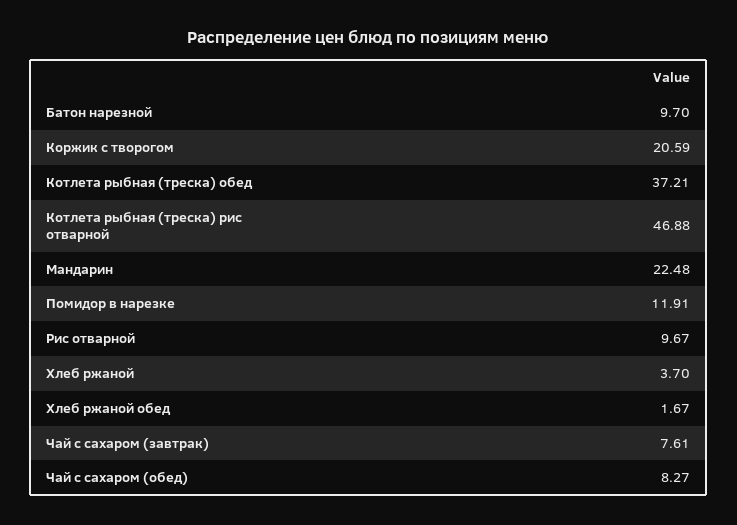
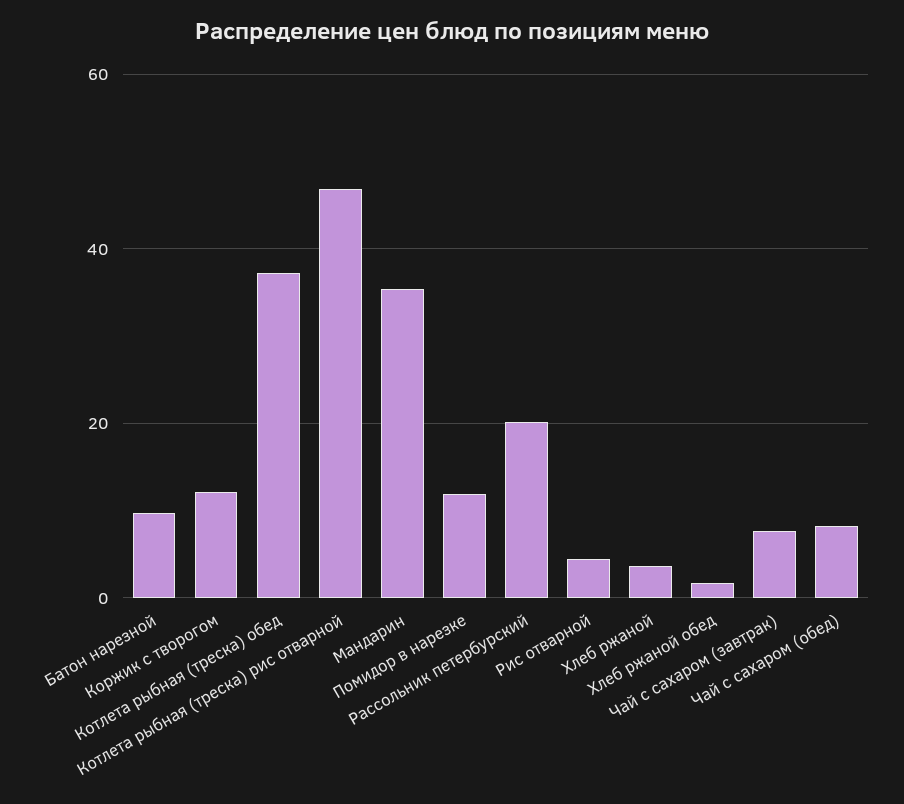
Коржик с творогом: 20.59 -> 12
Мандарин: 22.48 -> 36
Рис отварной: 9.67 -> 4
Рассольник петербурский: none -> 20

